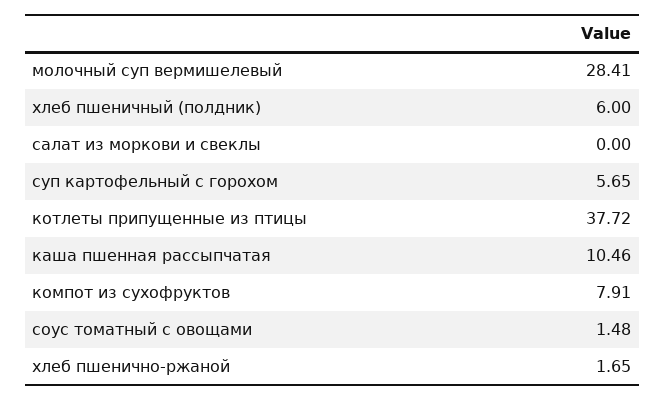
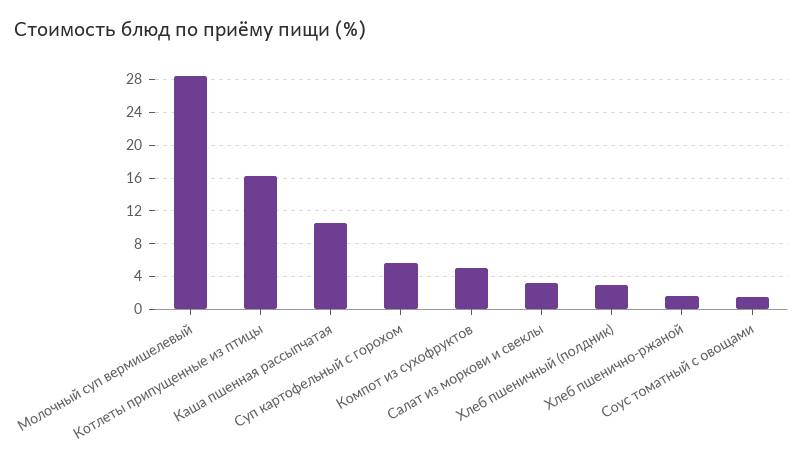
хлеб пшеничный (полдник): 6 -> 3
салат из моркови и свеклы: 0 -> 3
котлеты припущенные из птицы: 37.72 -> 16
компот из сухофруктов: 7.91 -> 5

